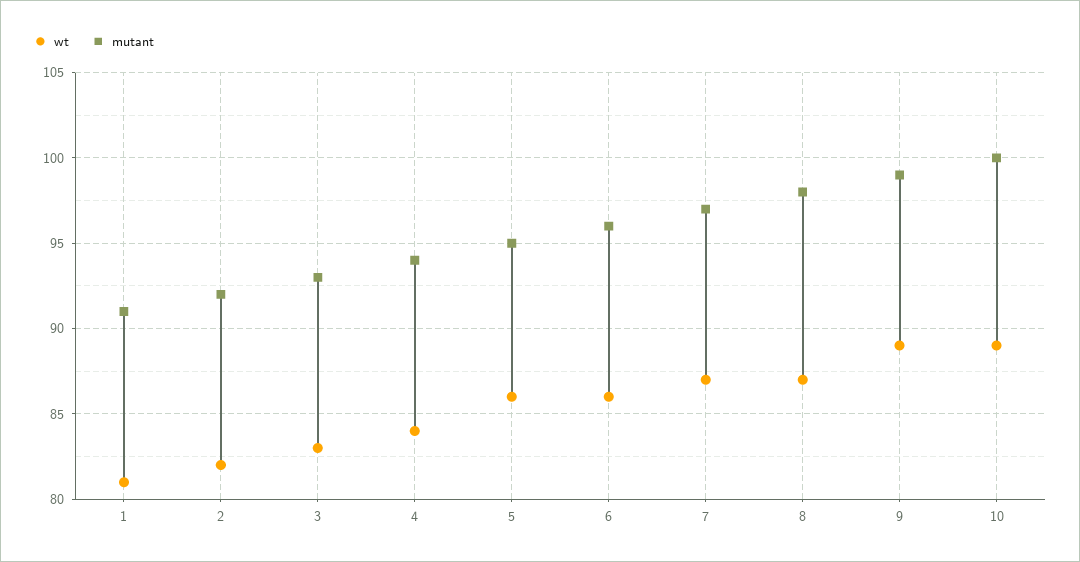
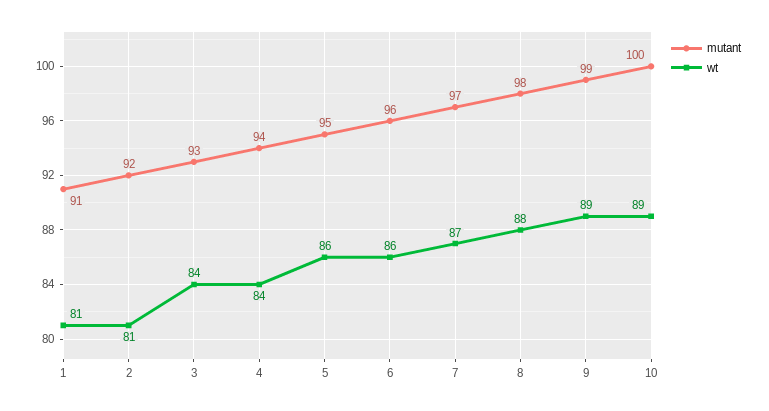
wt, 2: 82 -> 81
wt, 3: 83 -> 84
wt, 8: 87 -> 88

